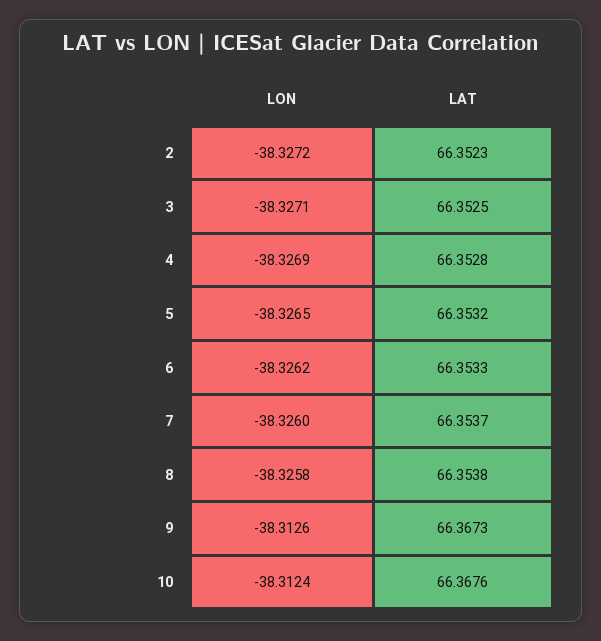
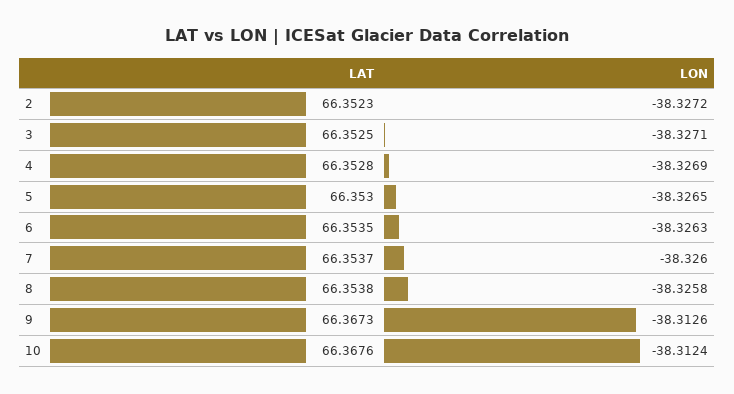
LAT, 5: 66.3532 -> 66.353
LON, 6: -38.3262 -> -38.3263
LAT, 6: 66.3533 -> 66.3535

